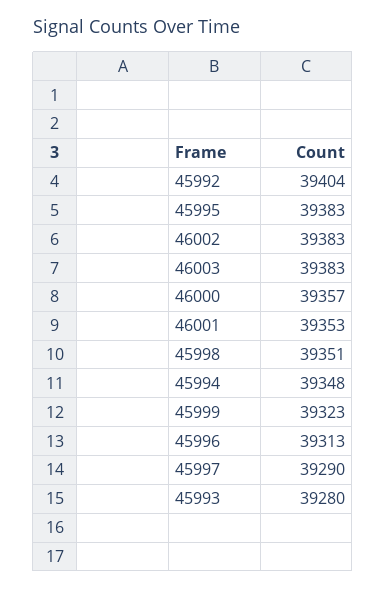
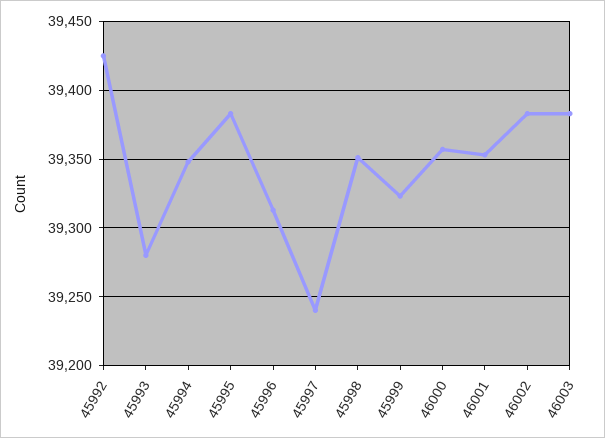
45992: 39404 -> 39425
45997: 39290 -> 39240

